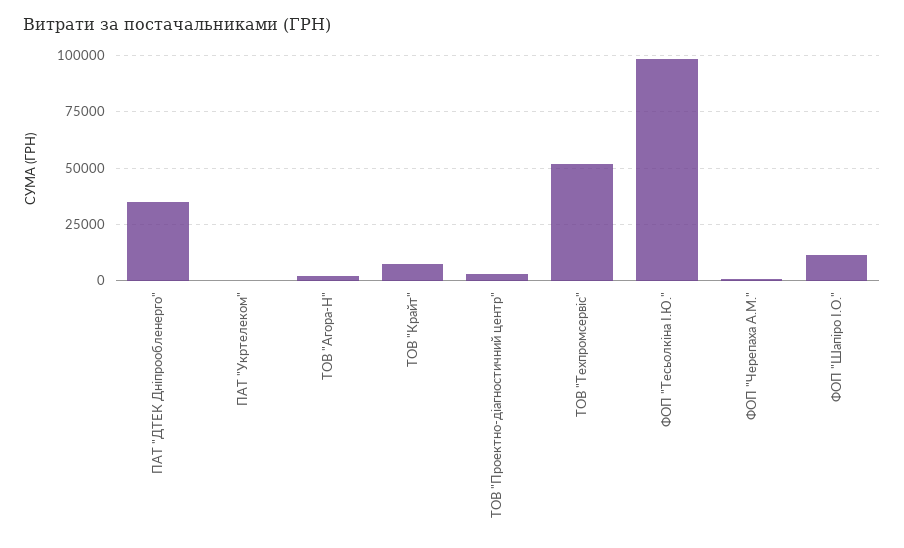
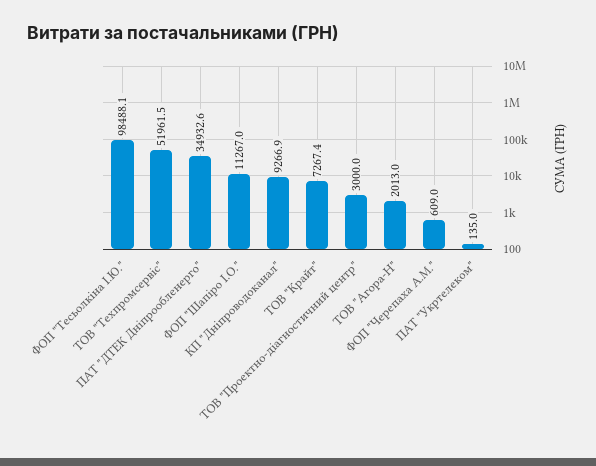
КП "Дніпроводоканал": none -> 9266.9

